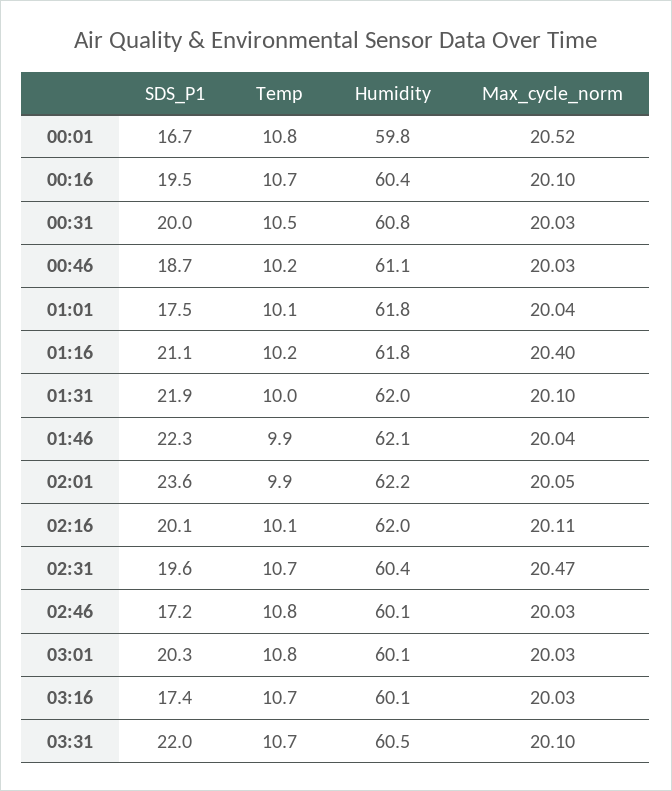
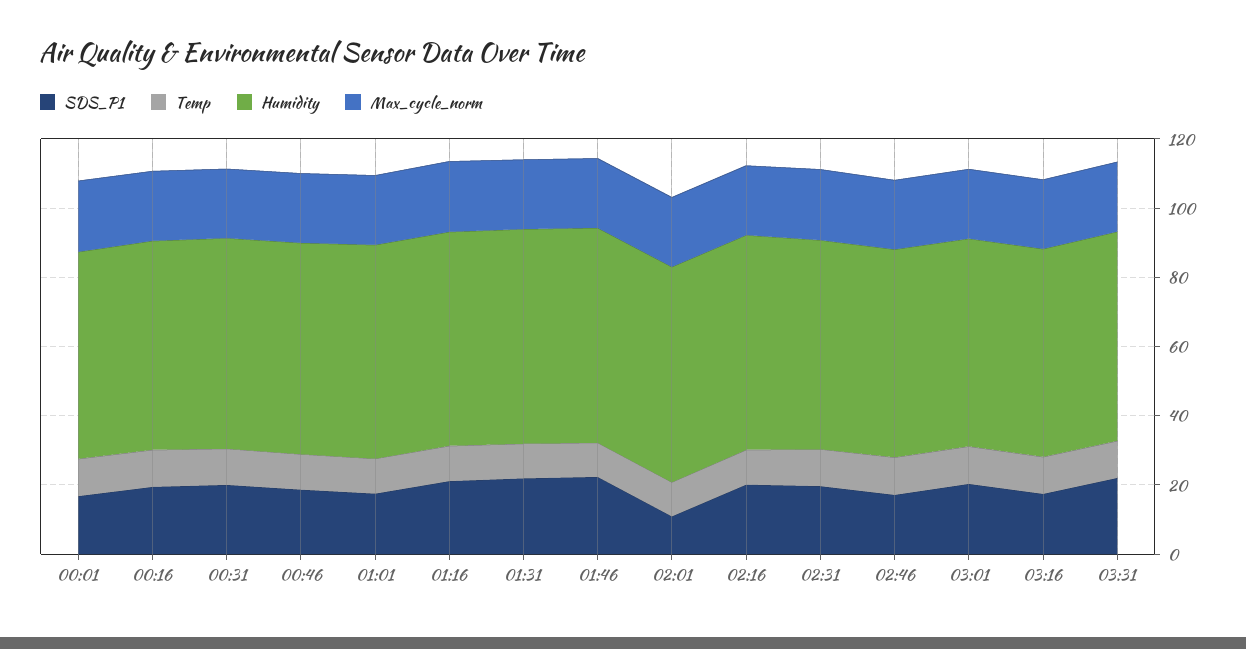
SDS_P1, 02:01: 23.6 -> 10

